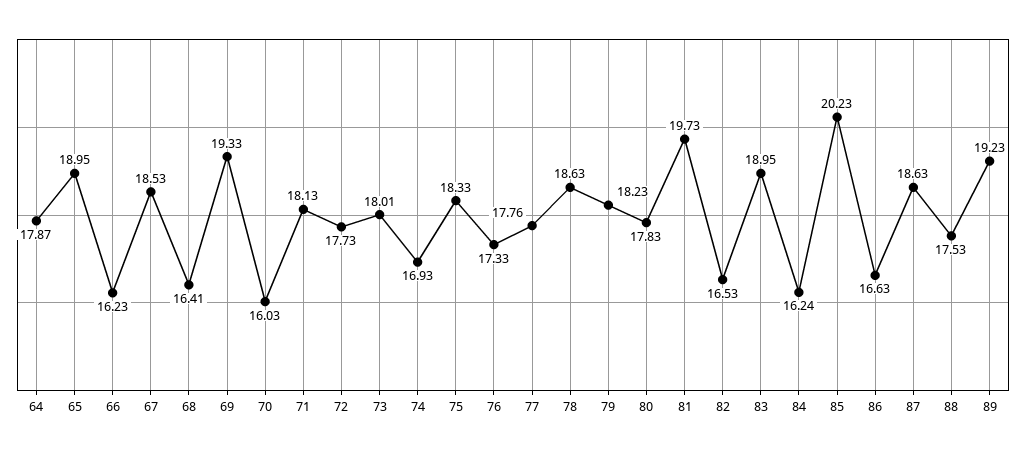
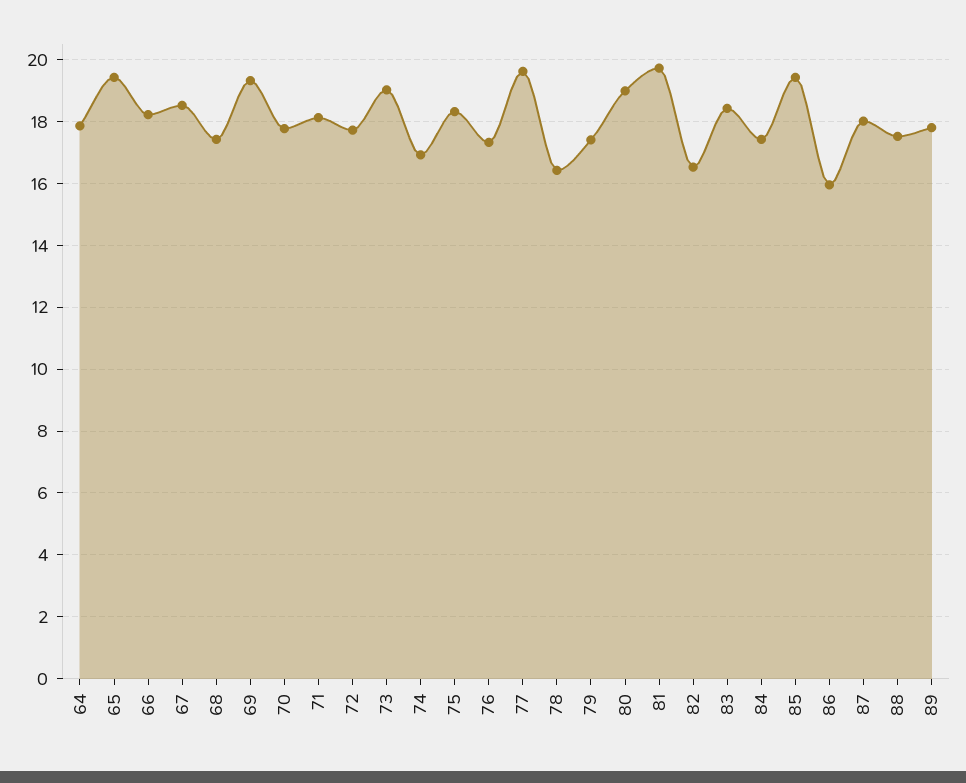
65: 18.95 -> 19.4
66: 16.23 -> 18.2
68: 16.41 -> 17.4
70: 16.03 -> 17.8
73: 18.01 -> 19
77: 17.76 -> 19.6
78: 18.63 -> 16.4
79: 18.23 -> 17.4
80: 17.83 -> 19
83: 18.95 -> 18.4
84: 16.24 -> 17.4
85: 20.23 -> 19.4
86: 16.63 -> 16
87: 18.63 -> 18
89: 19.23 -> 17.8

